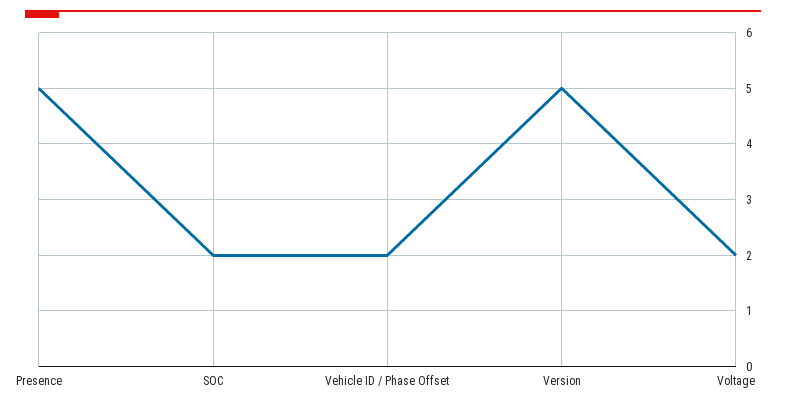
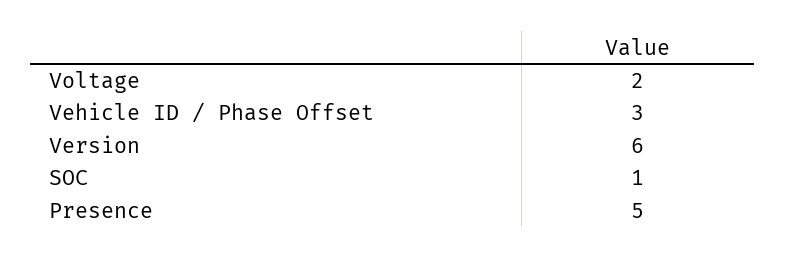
SOC: 2 -> 1
Vehicle ID / Phase Offset: 2 -> 3
Version: 5 -> 6

